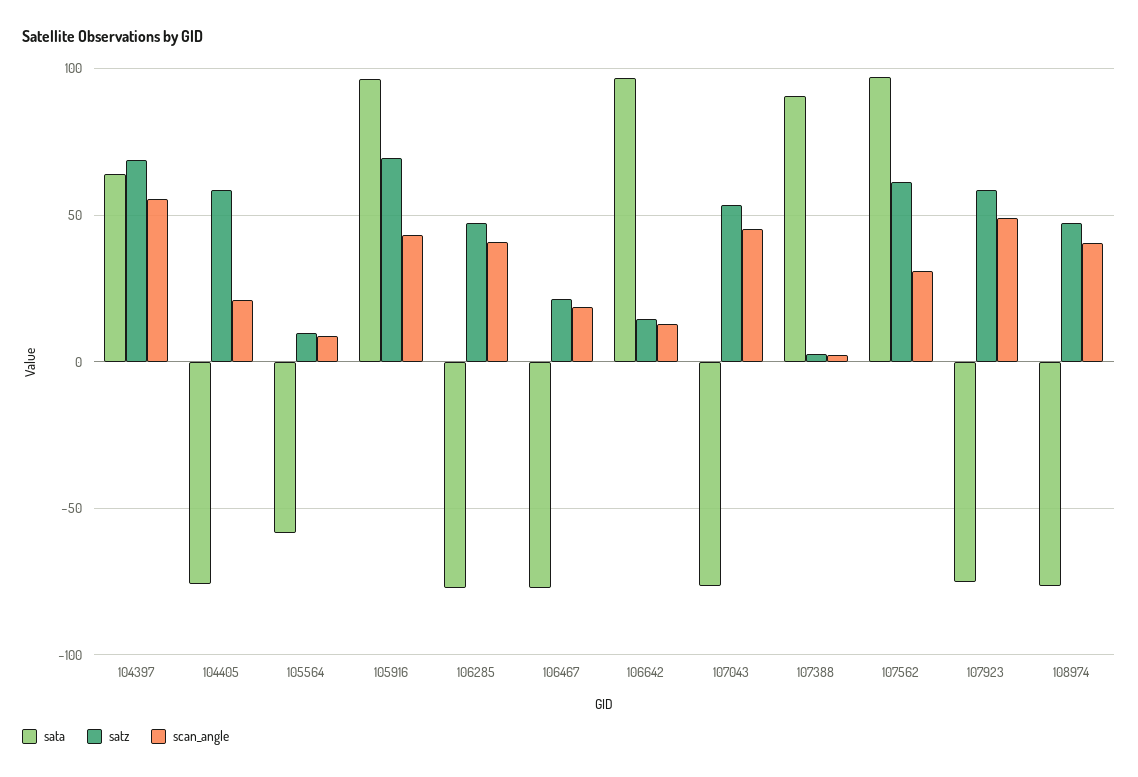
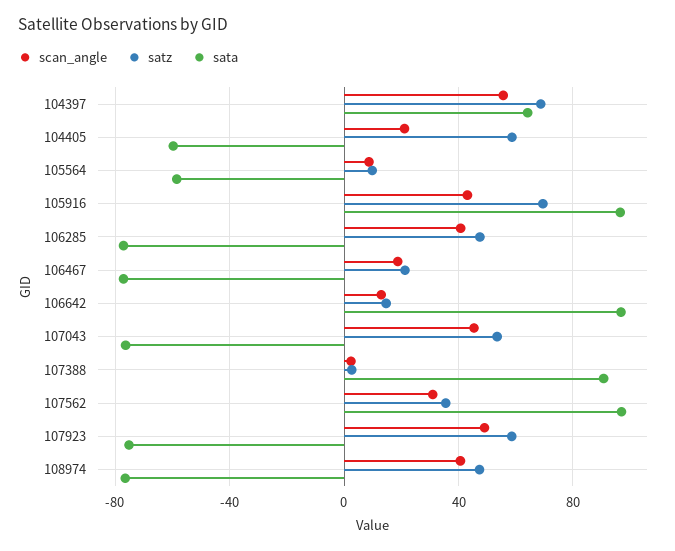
sata, 104405: -75 -> -60
satz, 107562: 60 -> 35

